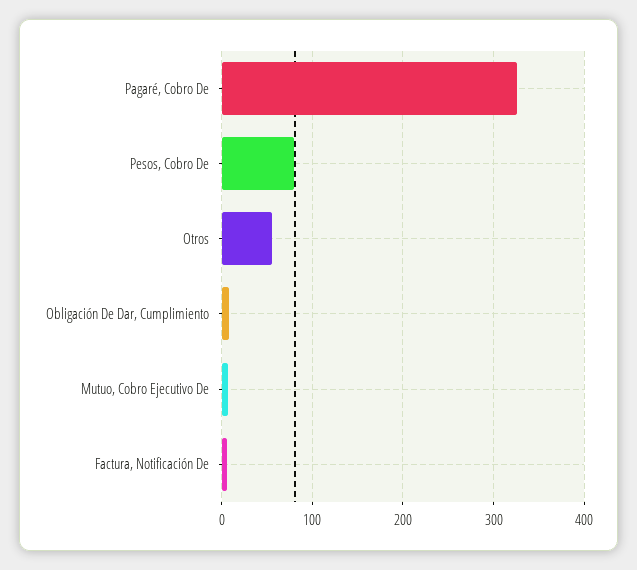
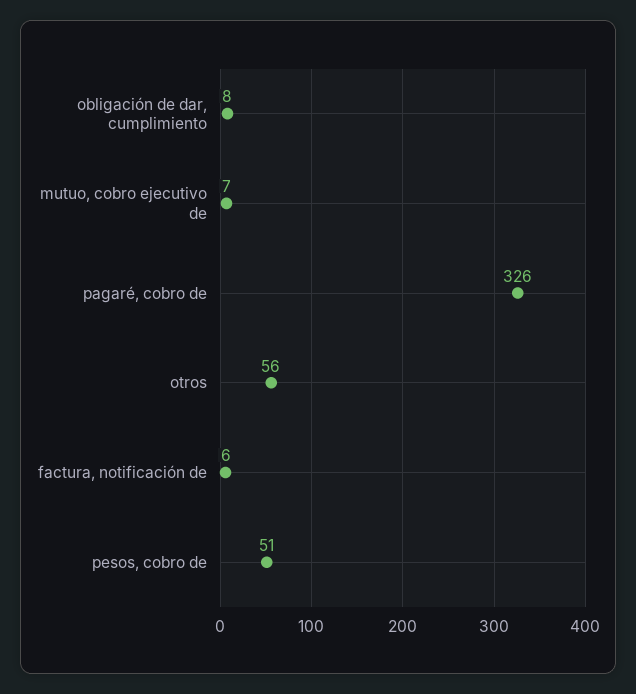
Pesos, Cobro De: 80 -> 51

